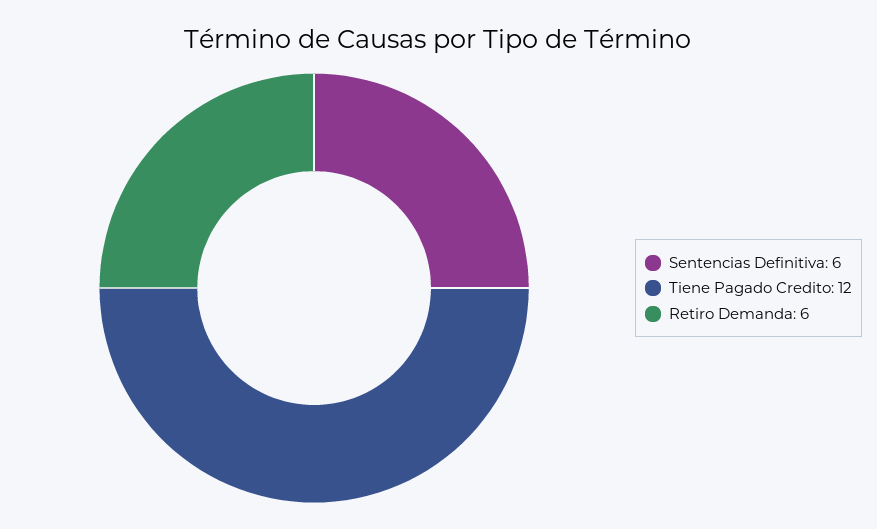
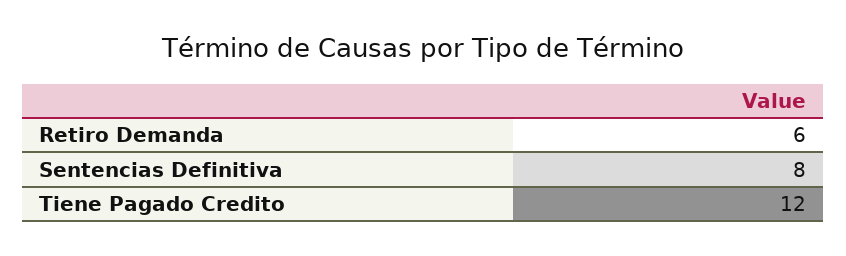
Sentencias Definitiva: 6 -> 8

